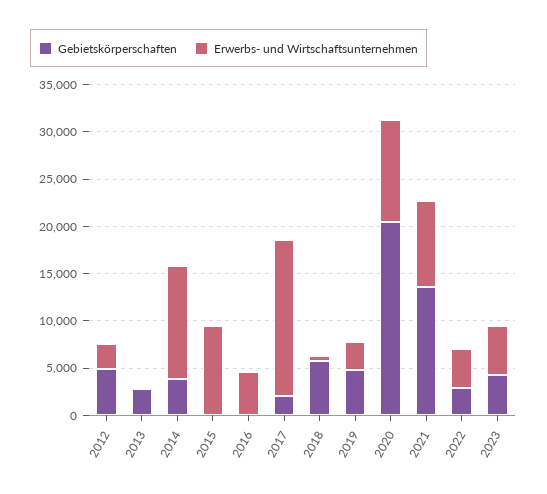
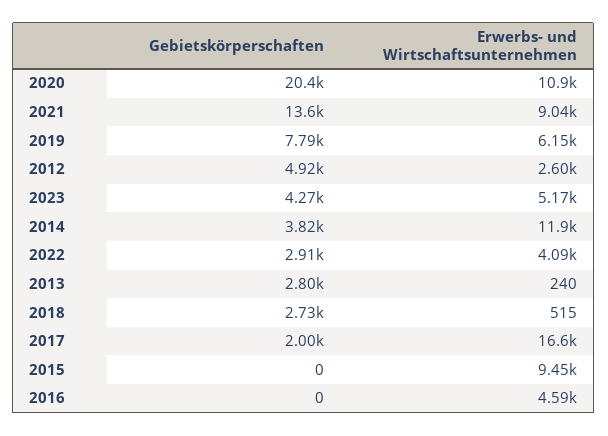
Gebietskörperschaften, 2018: 6000 -> 2730
Gebietskörperschaften, 2019: 5000 -> 7790
Erwerbs- und Wirtschaftsunternehmen, 2019: 3000 -> 6150

